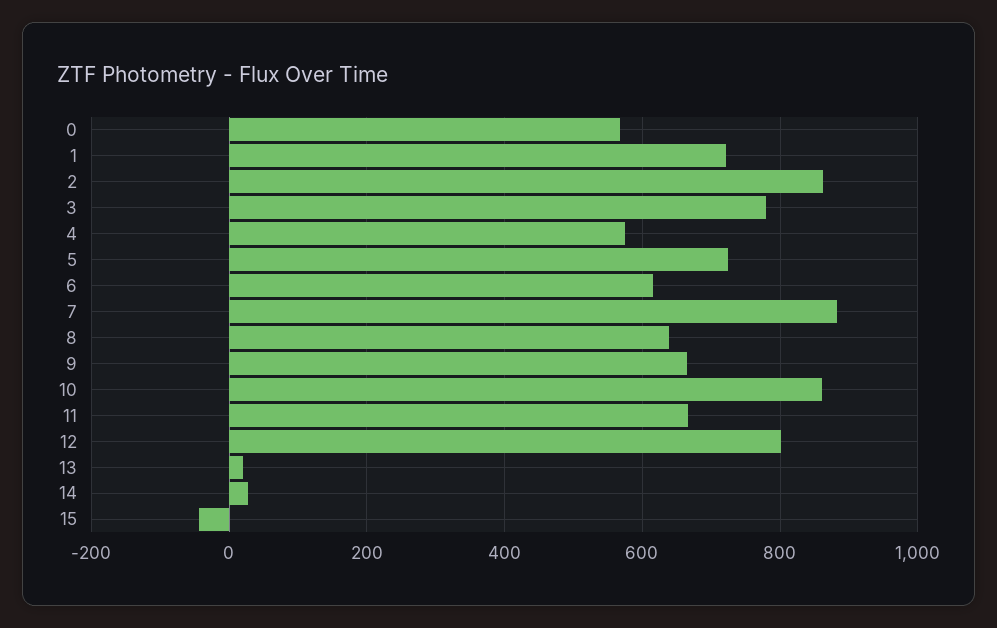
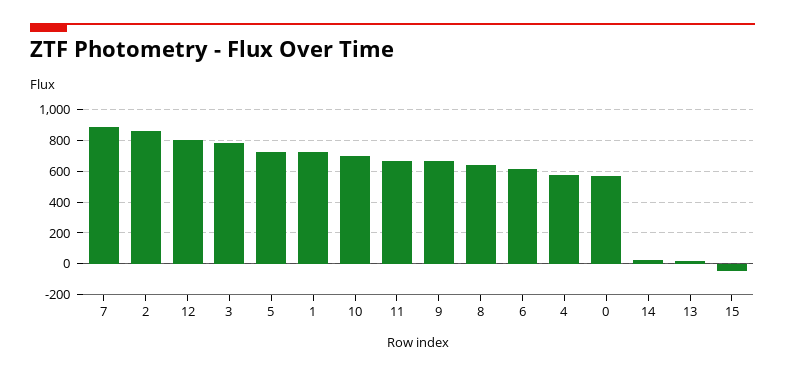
10: 860 -> 700

